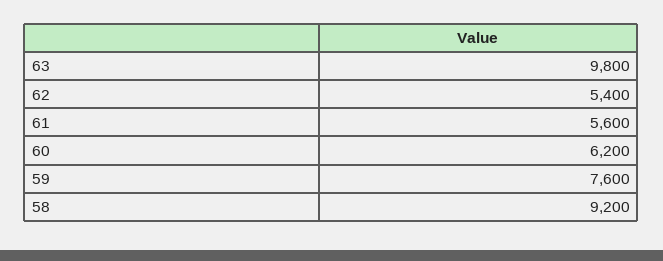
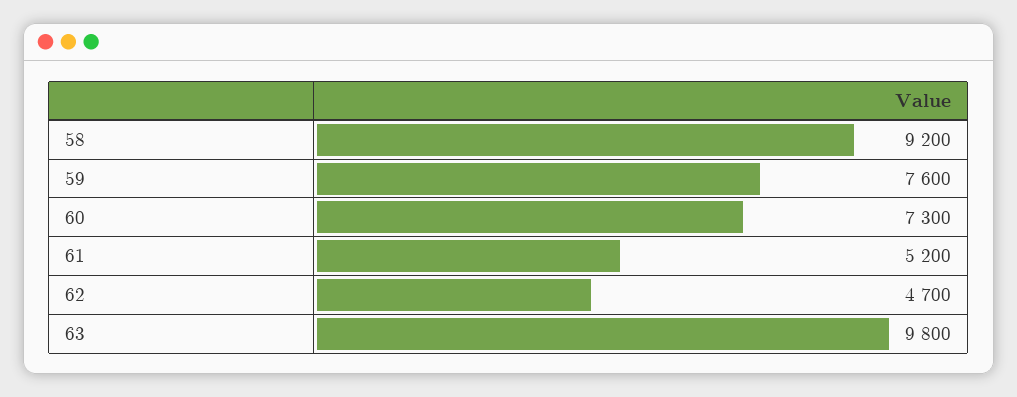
62: 5400 -> 4700
61: 5600 -> 5200
60: 6200 -> 7300

